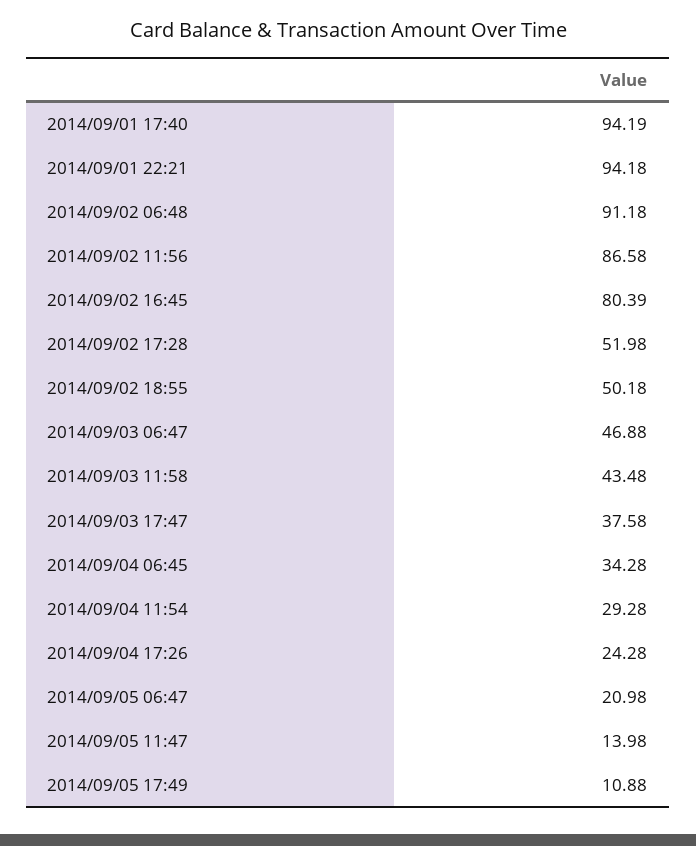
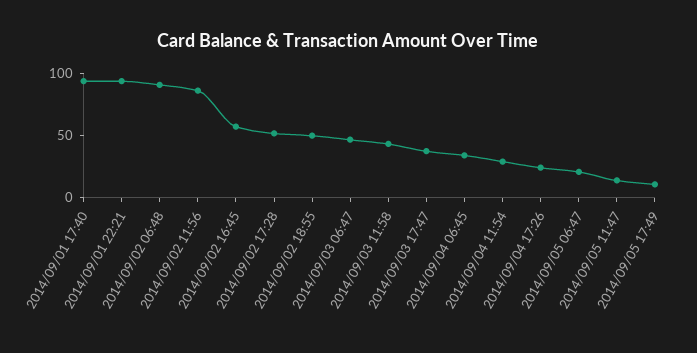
2014/09/02 16:45: 80.39 -> 60

